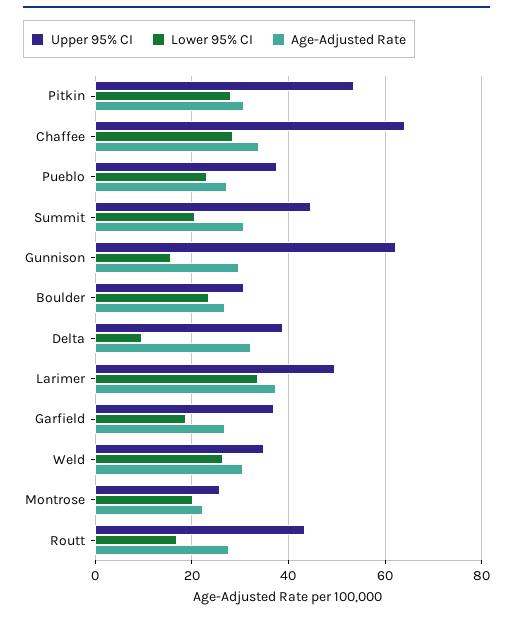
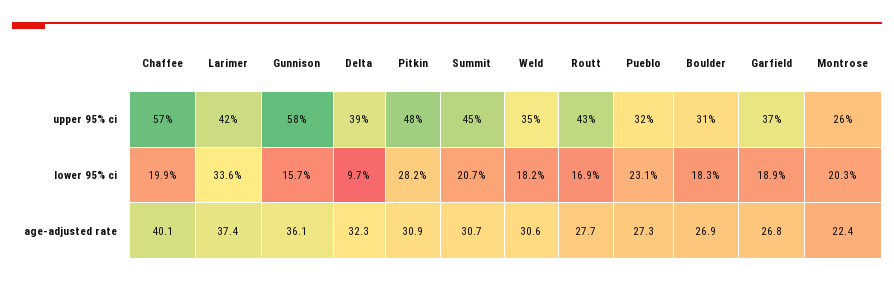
Upper 95% CI, Pitkin: 54 -> 48
Upper 95% CI, Chaffee: 64 -> 57
Lower 95% CI, Chaffee: 28 -> 19.9
Age-Adjusted Rate, Chaffee: 34 -> 40.1
Upper 95% CI, Pueblo: 38 -> 32
Upper 95% CI, Gunnison: 62 -> 58
Age-Adjusted Rate, Gunnison: 30 -> 36.1
Lower 95% CI, Boulder: 24 -> 18.3
Upper 95% CI, Larimer: 50 -> 42
Lower 95% CI, Weld: 26 -> 18.2

